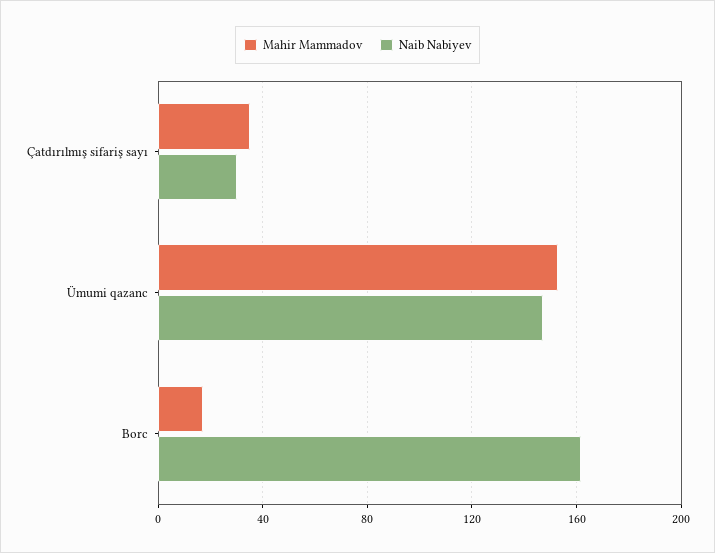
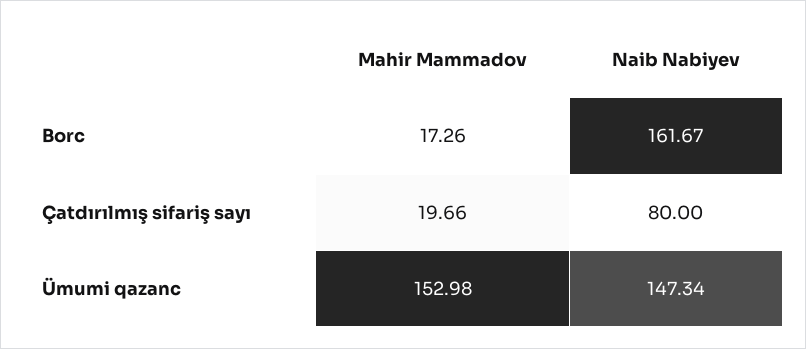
Mahir Mammadov, Çatdırılmış sifariş sayı: 35 -> 19.66
Naib Nabiyev, Çatdırılmış sifariş sayı: 30 -> 80

